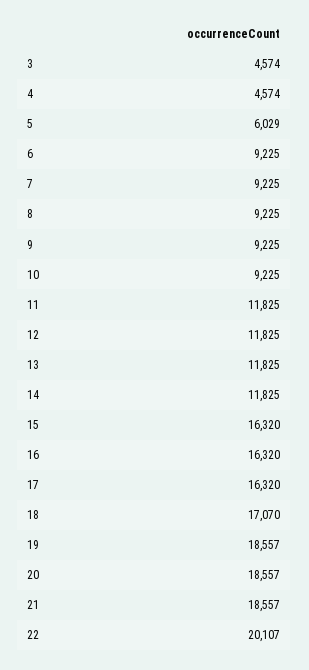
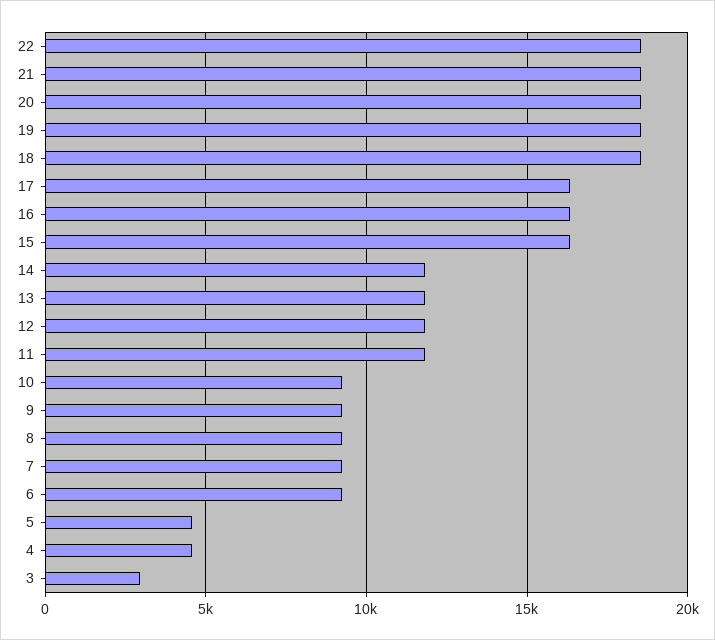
3: 4574 -> 3000
5: 6029 -> 4500
18: 17070 -> 18500
22: 20107 -> 18500

